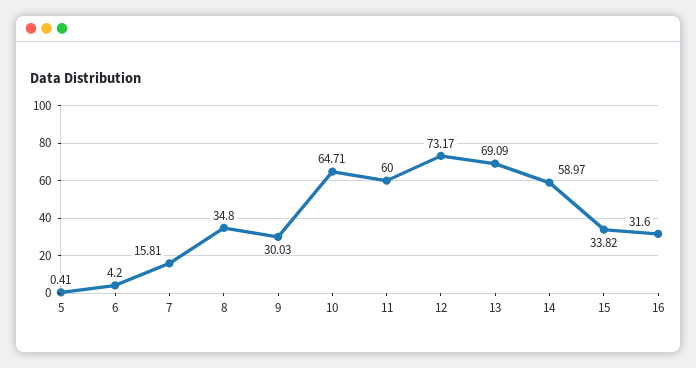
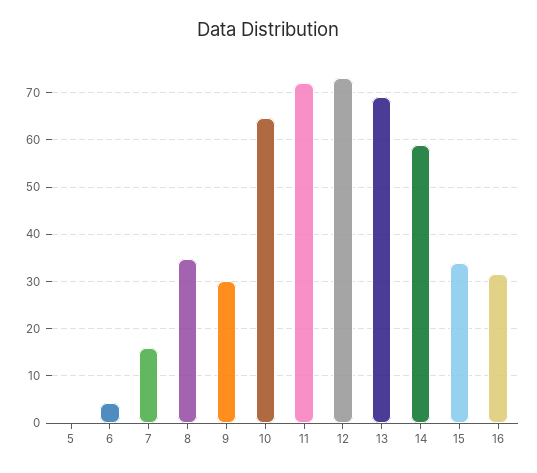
11: 60 -> 72

